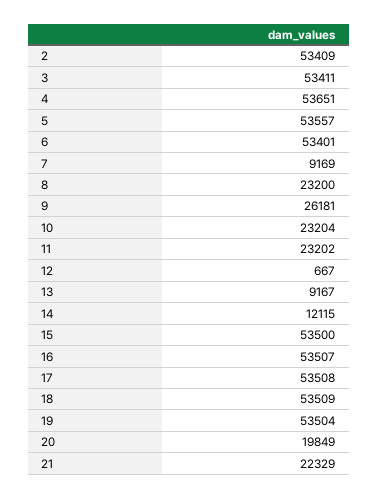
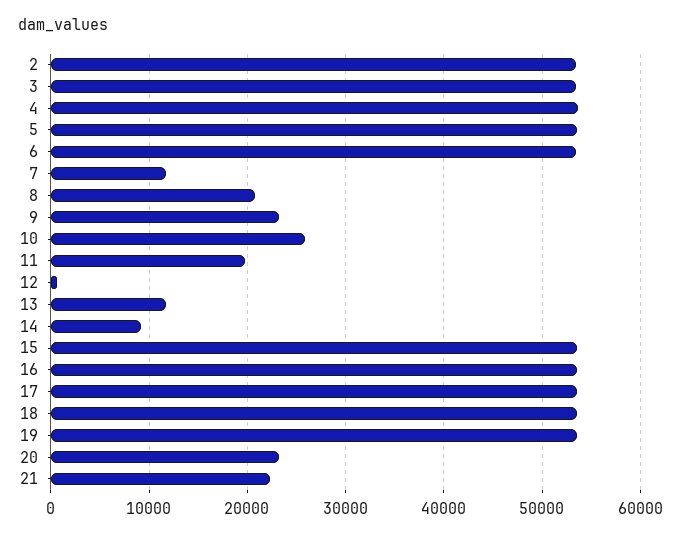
7: 9169 -> 12000
8: 23200 -> 21000
9: 26181 -> 23000
10: 23204 -> 26000
11: 23202 -> 20000
13: 9167 -> 12000
14: 12115 -> 9000
20: 19849 -> 23000

